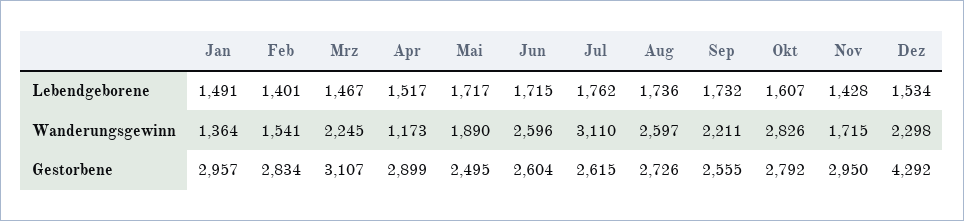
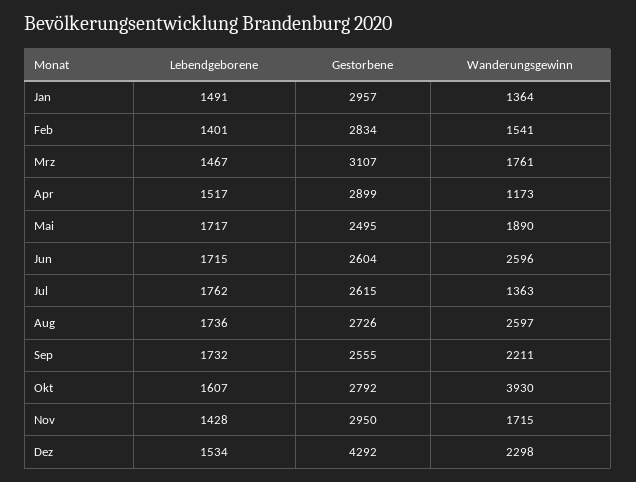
Mrz, Wanderungsgewinn: 2245 -> 1761
Jul, Wanderungsgewinn: 3110 -> 1363
Okt, Wanderungsgewinn: 2826 -> 3930

